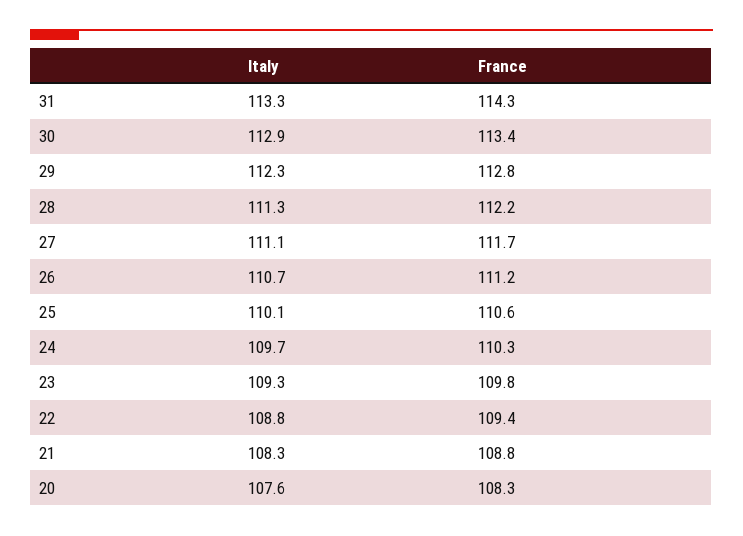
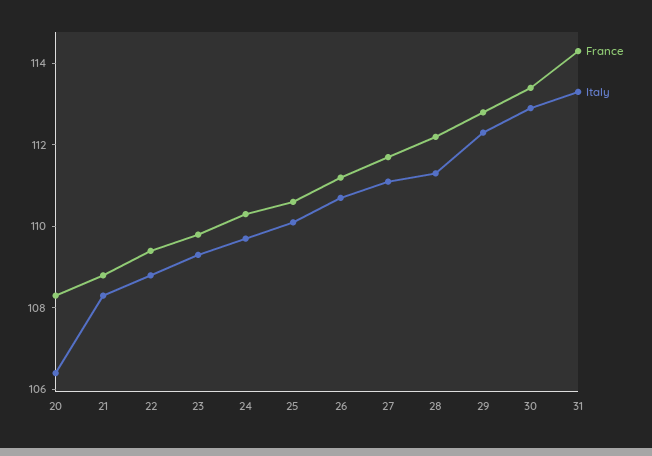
Italy, 20: 107.6 -> 106.5

